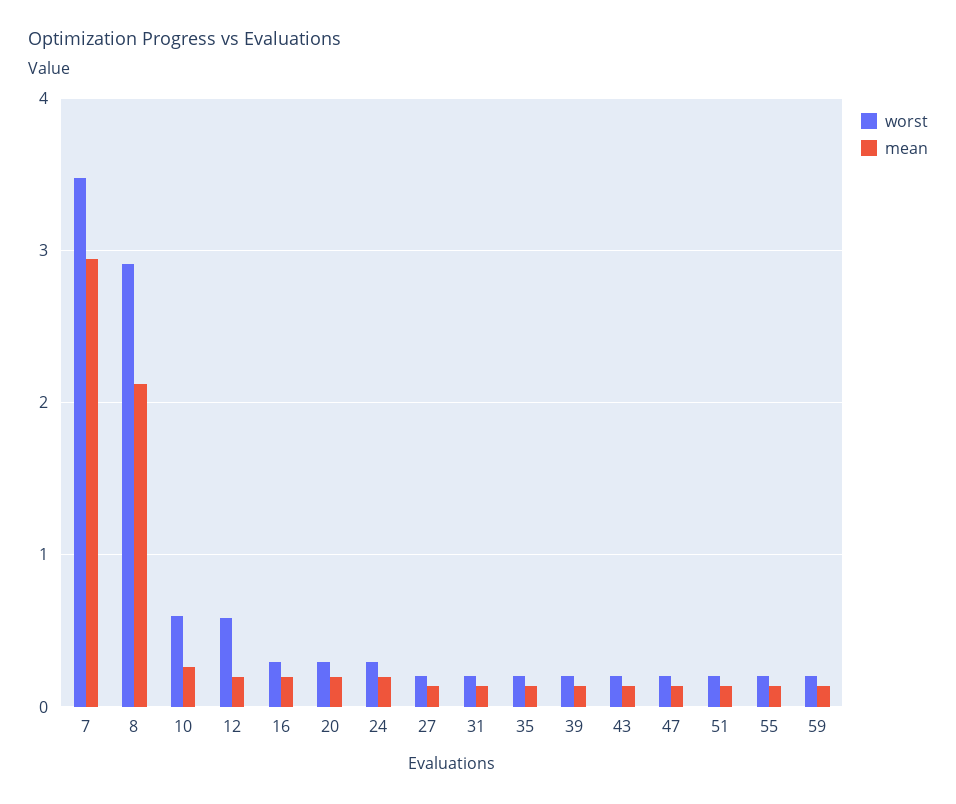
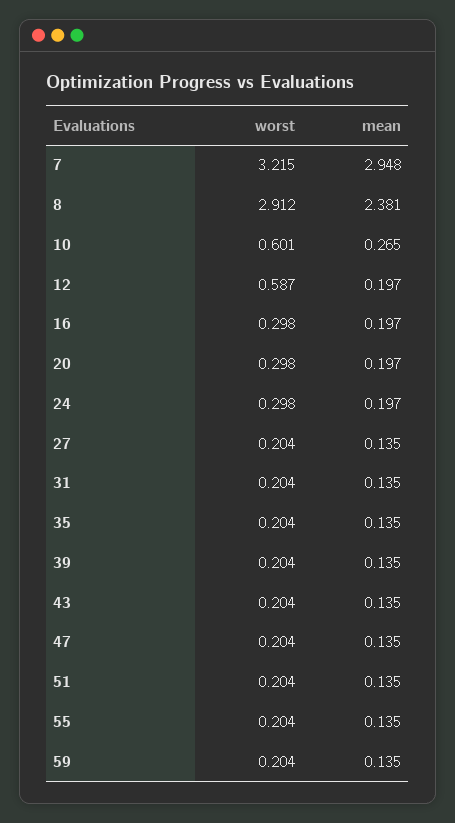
worst, 7: 3.5 -> 3.215
mean, 8: 2.1 -> 2.381

